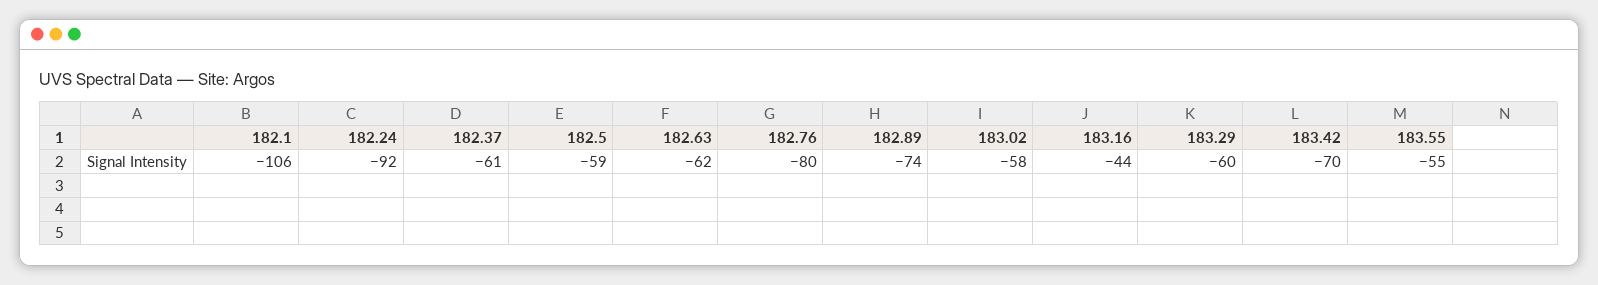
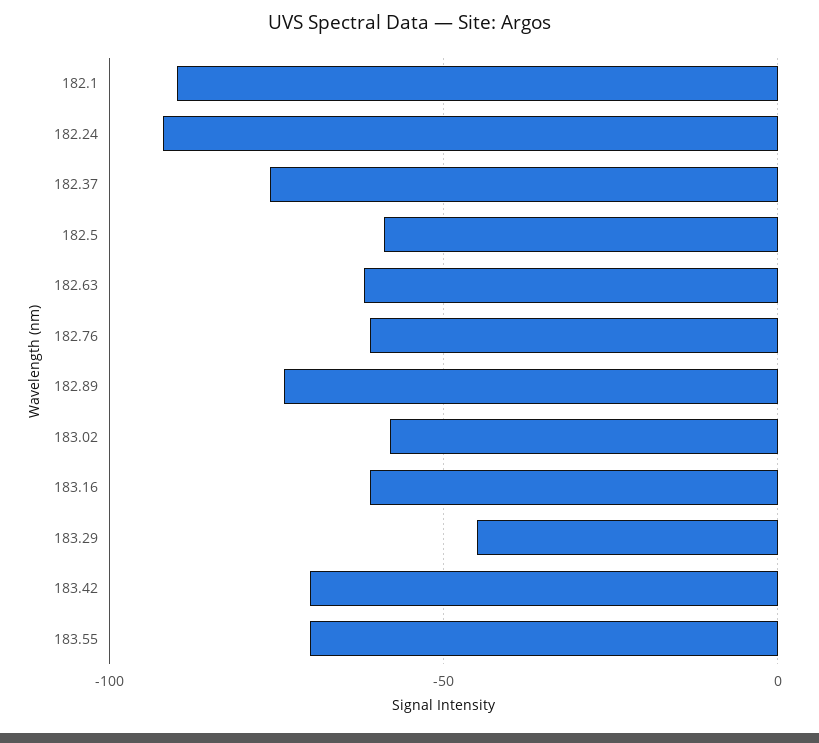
182.1: -106 -> -90
182.37: -61 -> -75
182.76: -80 -> -60
183.16: -44 -> -60
183.29: -60 -> -45
183.55: -55 -> -70

